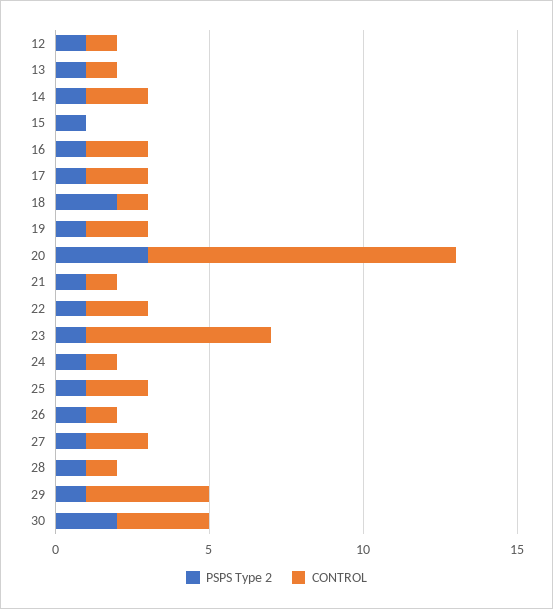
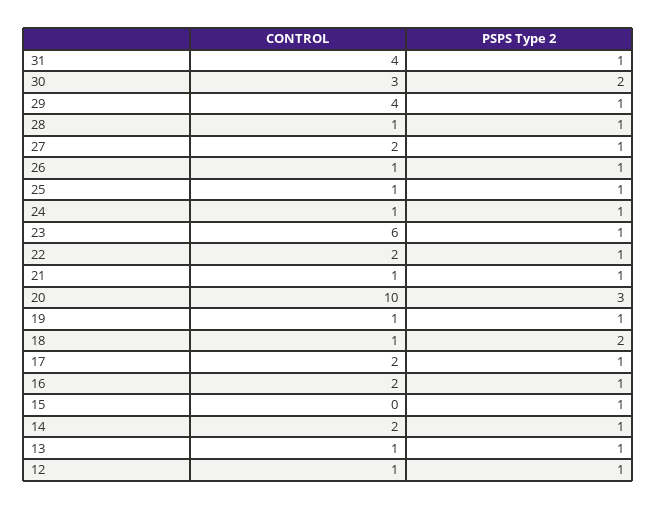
CONTROL, 19: 2 -> 1
CONTROL, 25: 2 -> 1
CONTROL, 31: none -> 4
PSPS Type 2, 31: none -> 1

